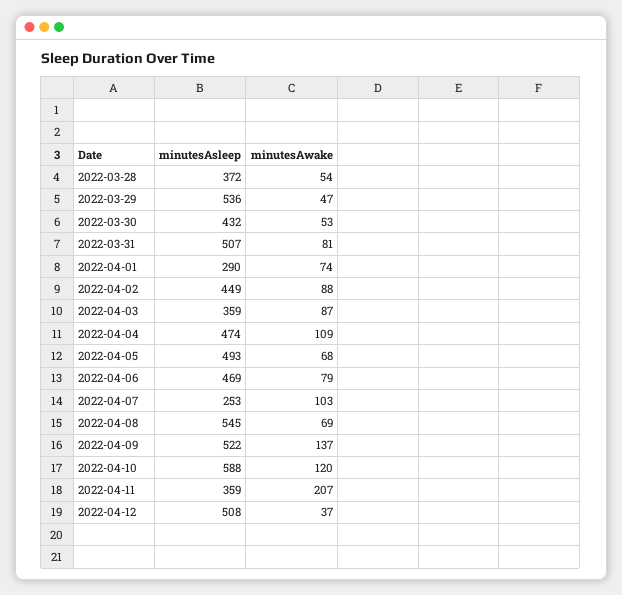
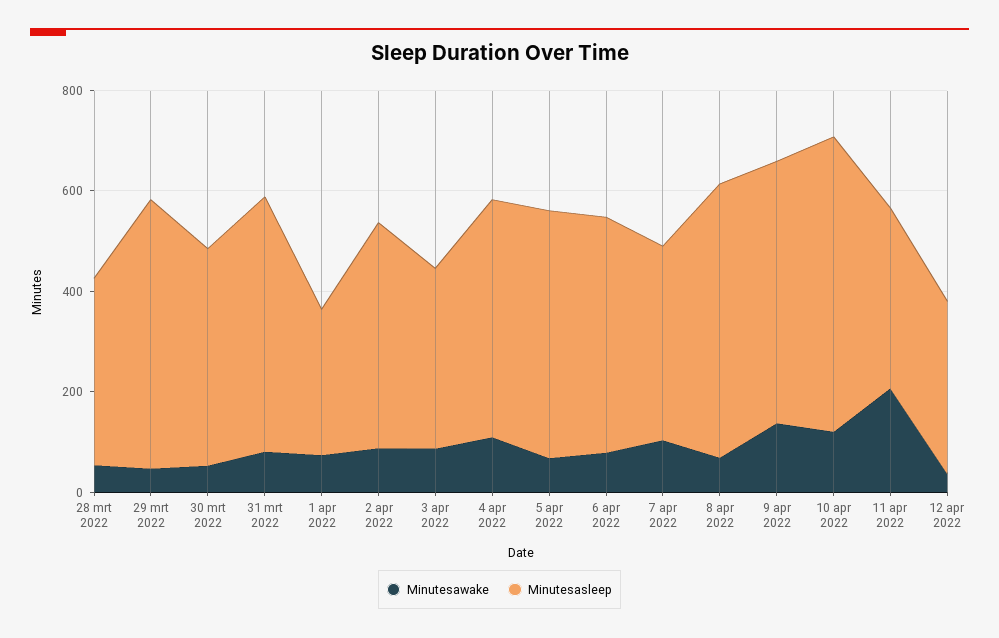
minutesAsleep, 2022-04-07: 253 -> 400
minutesAsleep, 2022-04-12: 508 -> 350

